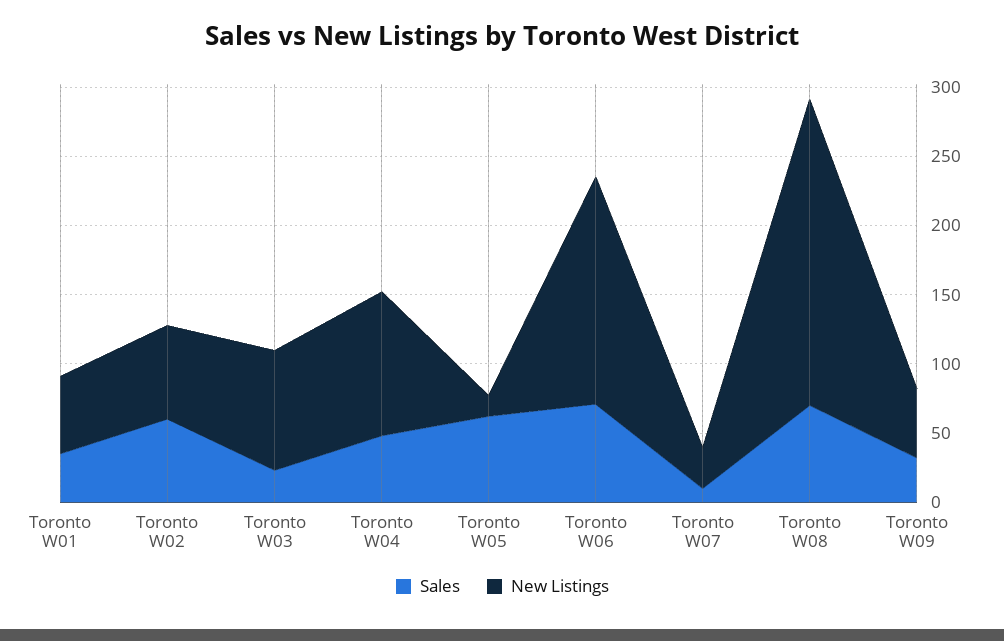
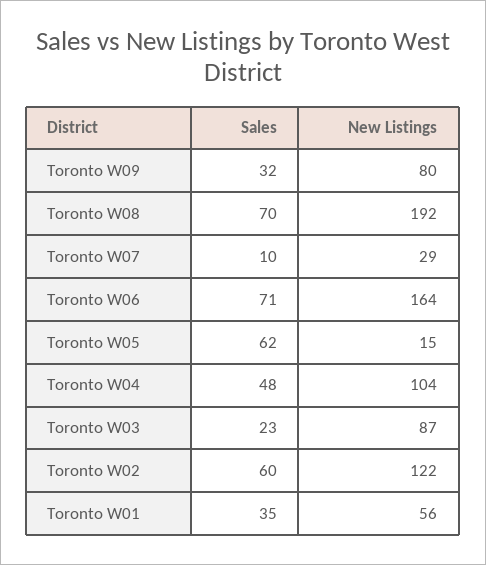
New Listings, Toronto W02: 70 -> 122
New Listings, Toronto W08: 220 -> 192
New Listings, Toronto W09: 50 -> 80

